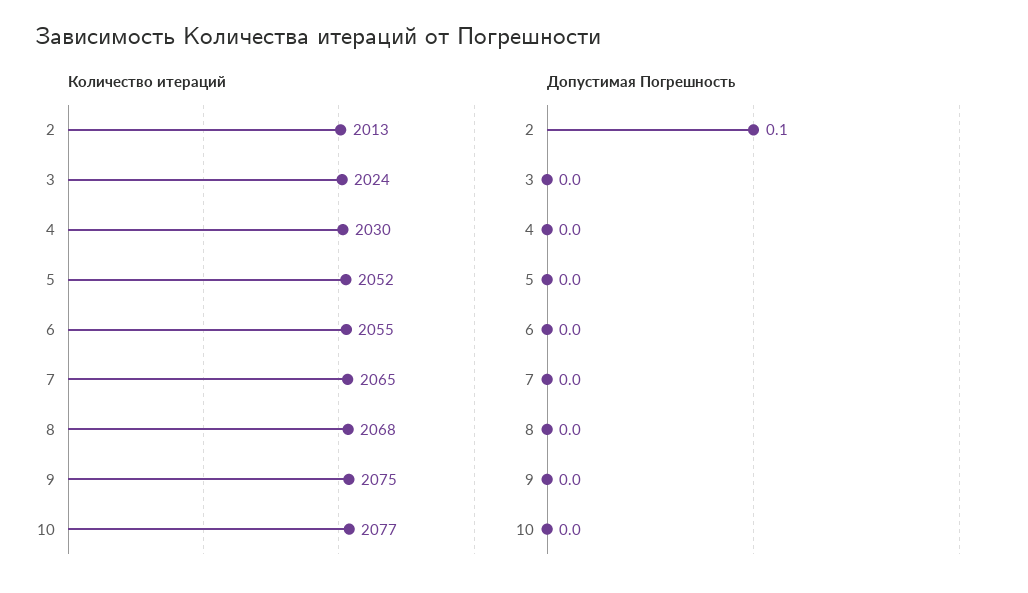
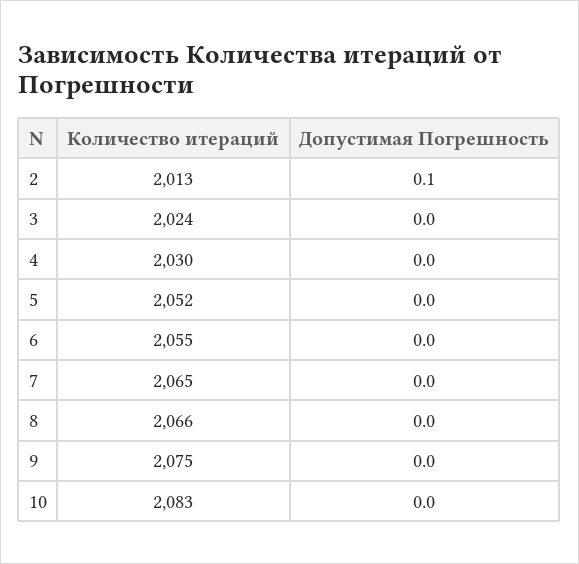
Количество итераций, 8: 2068 -> 2066
Количество итераций, 10: 2077 -> 2083

